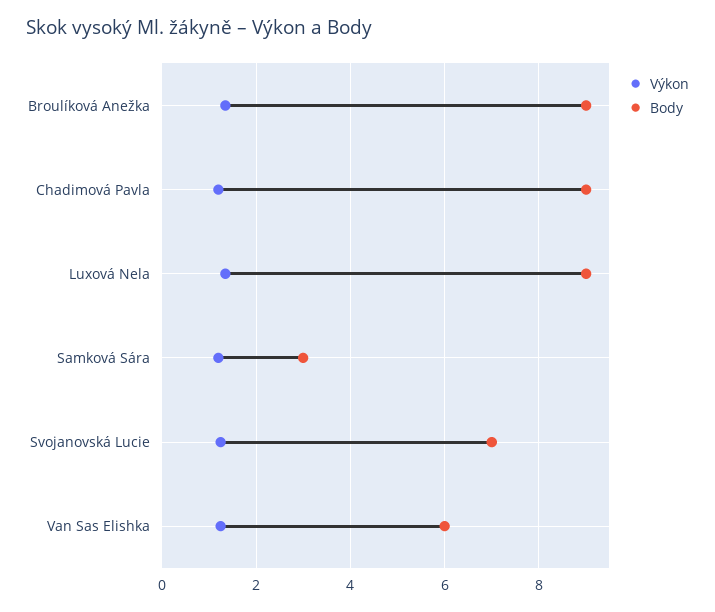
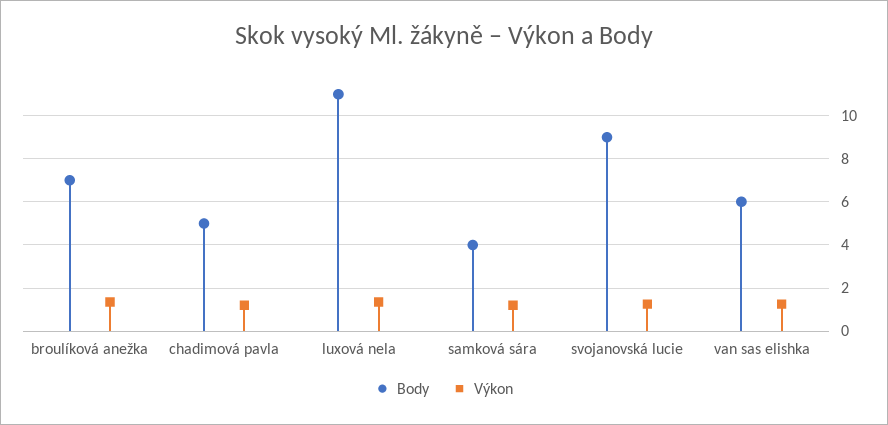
Body, Broulíková Anežka: 9 -> 7
Body, Chadimová Pavla: 9 -> 5
Body, Luxová Nela: 9 -> 11
Body, Samková Sára: 3 -> 4
Body, Svojanovská Lucie: 7 -> 9

